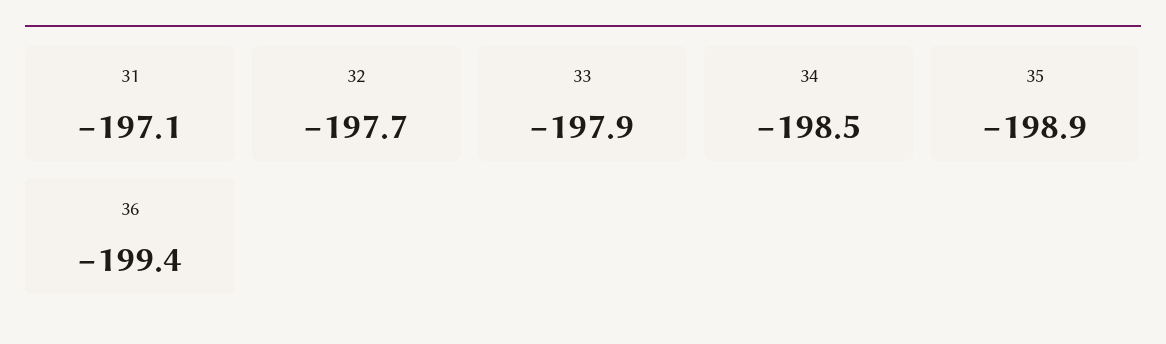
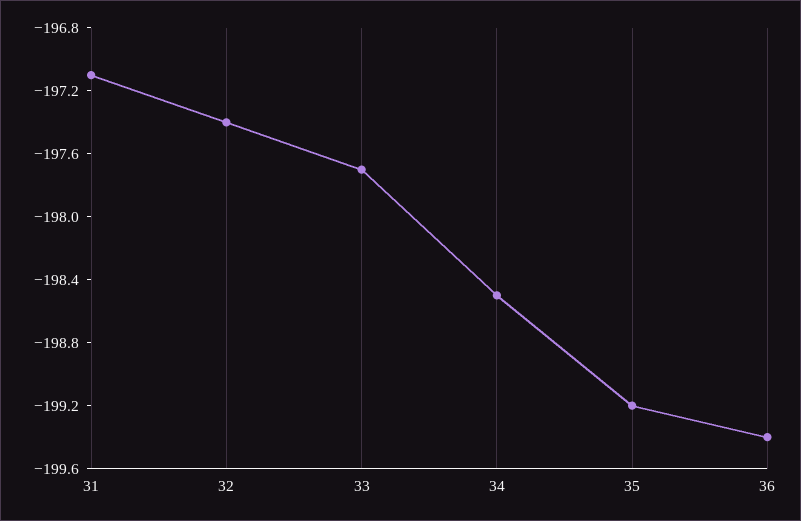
32: -197.7 -> -197.4
33: -197.9 -> -197.7
35: -198.9 -> -199.2

